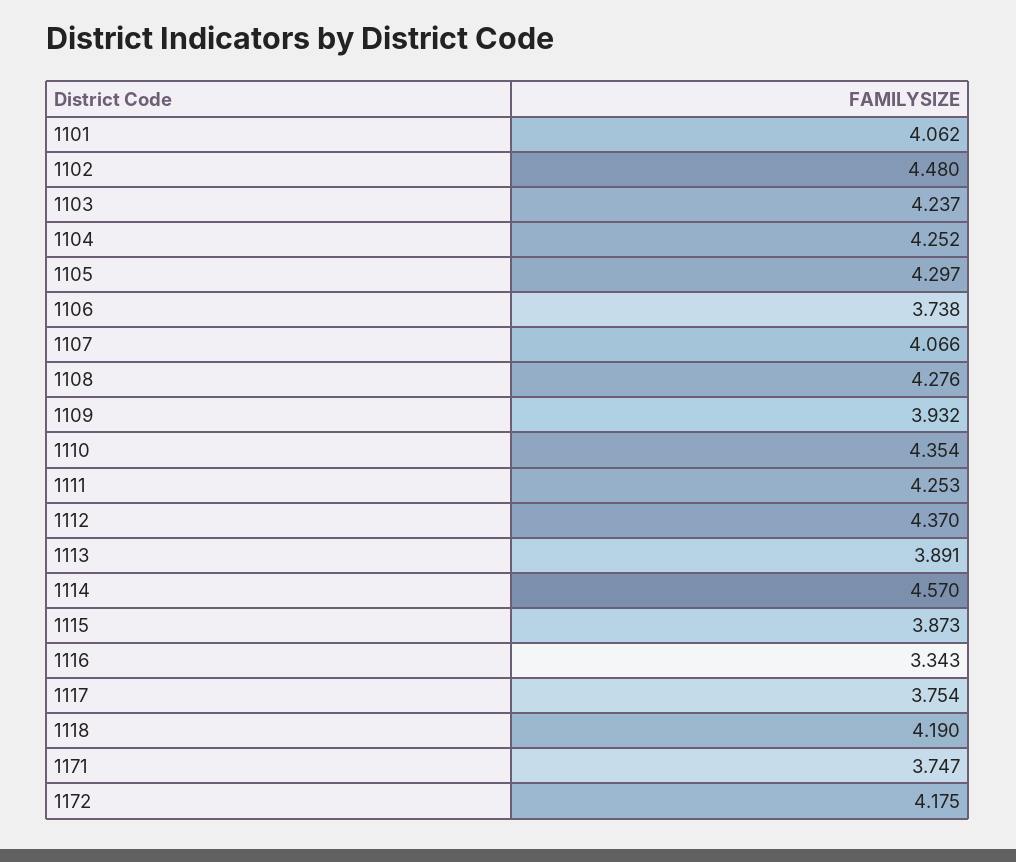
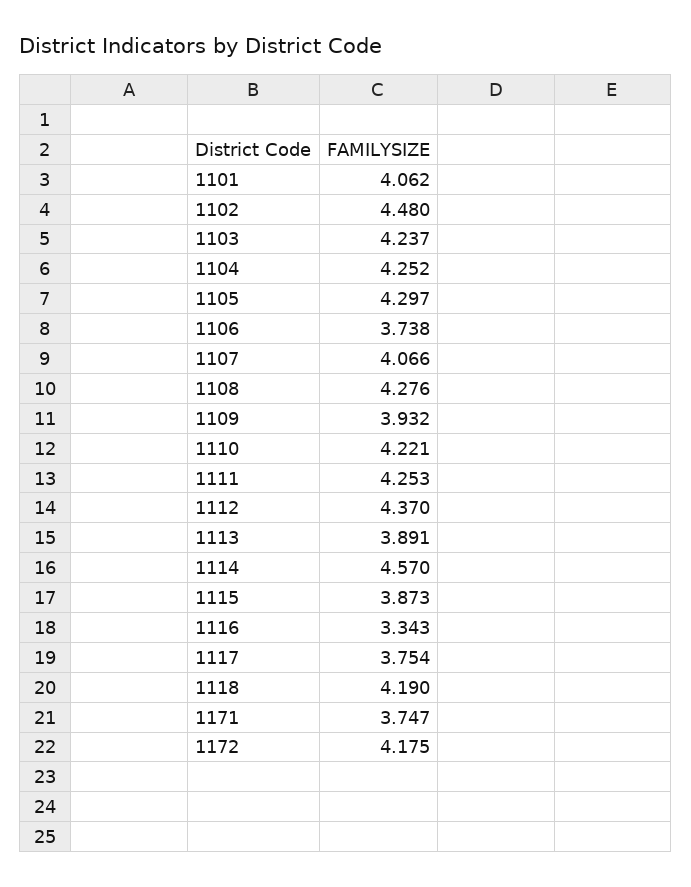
1110: 4.354 -> 4.221

